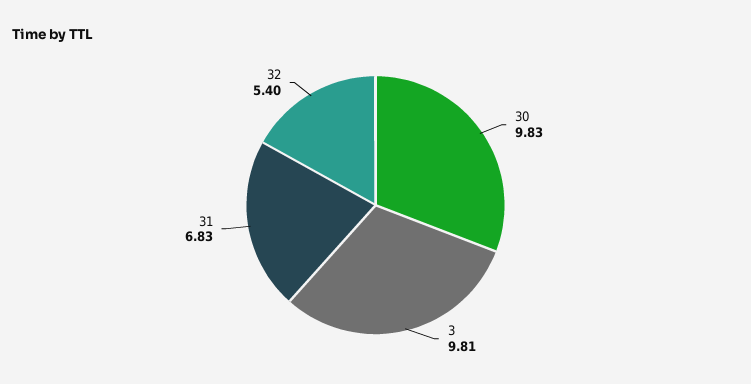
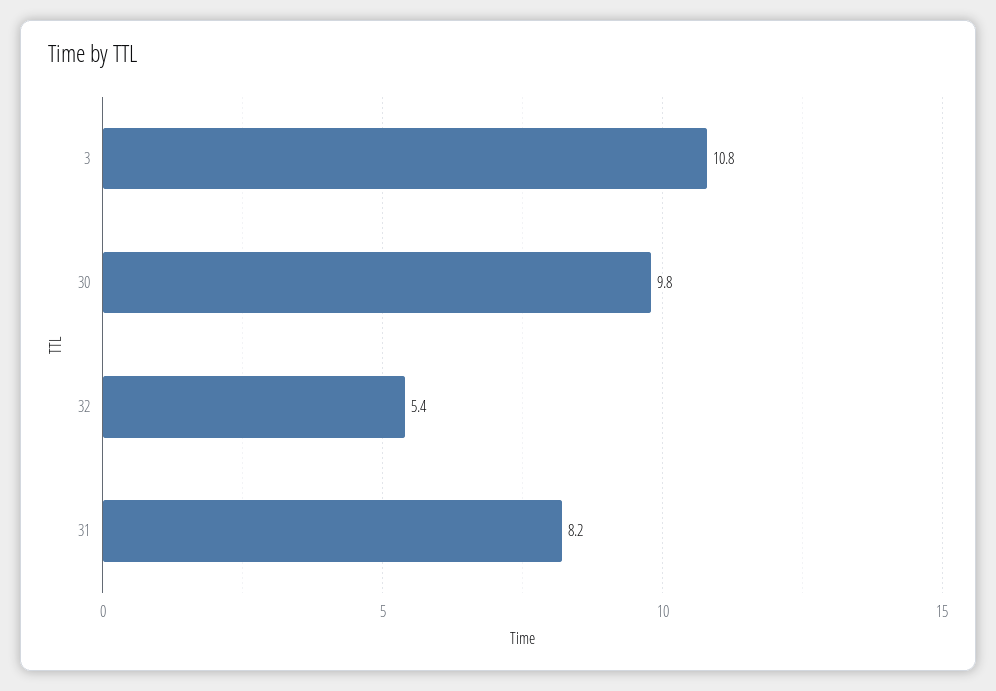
3: 9.81 -> 10.8
31: 6.83 -> 8.2

